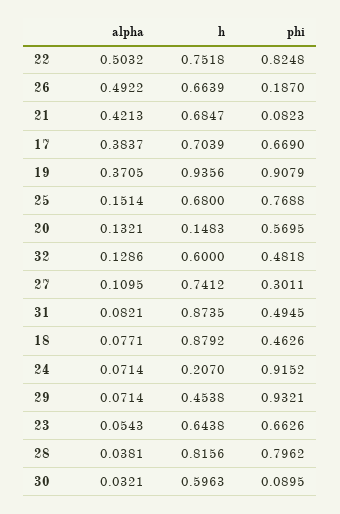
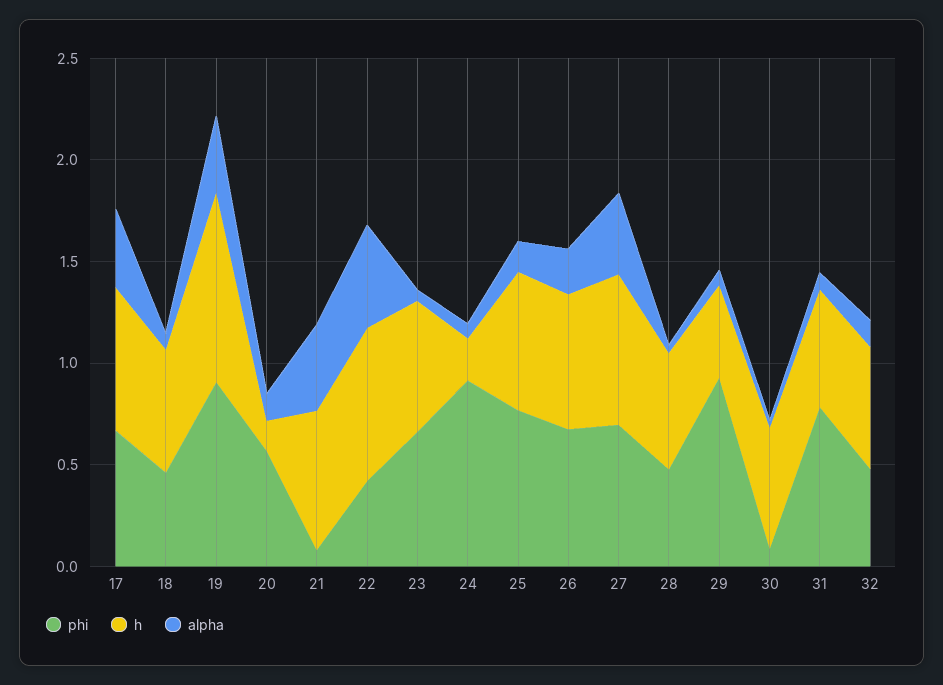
phi, 22: 0.8248 -> 0.4
alpha, 26: 0.4922 -> 0.2
phi, 26: 0.187 -> 0.7
alpha, 27: 0.1095 -> 0.4
phi, 27: 0.3011 -> 0.7
h, 31: 0.8735 -> 0.6
phi, 31: 0.4945 -> 0.8
h, 18: 0.8792 -> 0.6
h, 28: 0.8156 -> 0.6
phi, 28: 0.7962 -> 0.5

